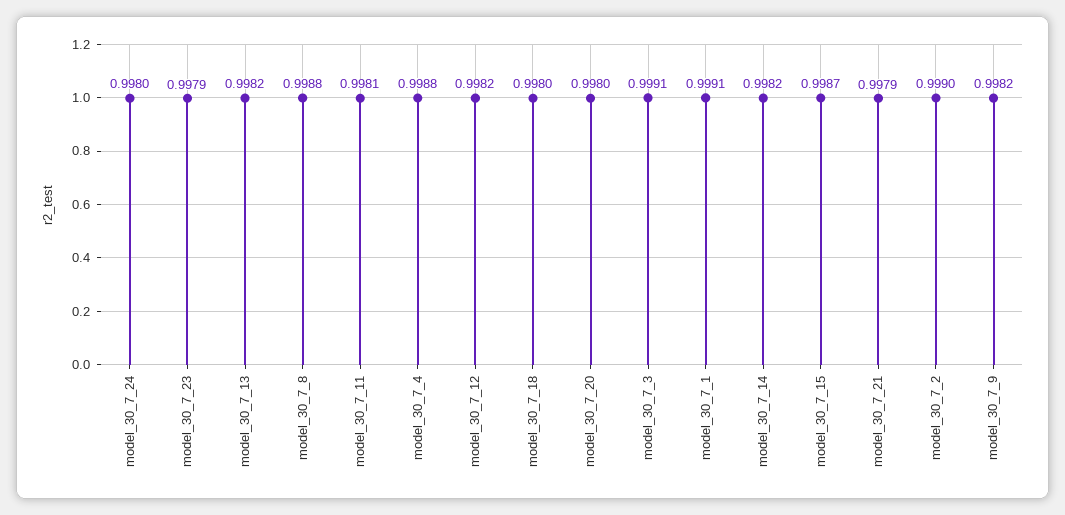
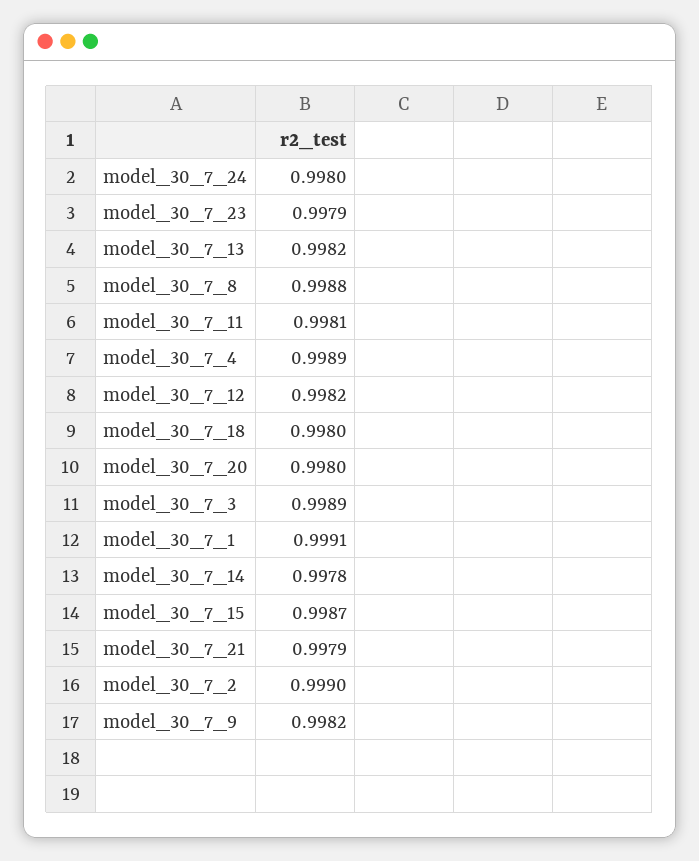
model_30_7_4: 0.9988 -> 0.9989
model_30_7_3: 0.9991 -> 0.9989
model_30_7_14: 0.9982 -> 0.9978

